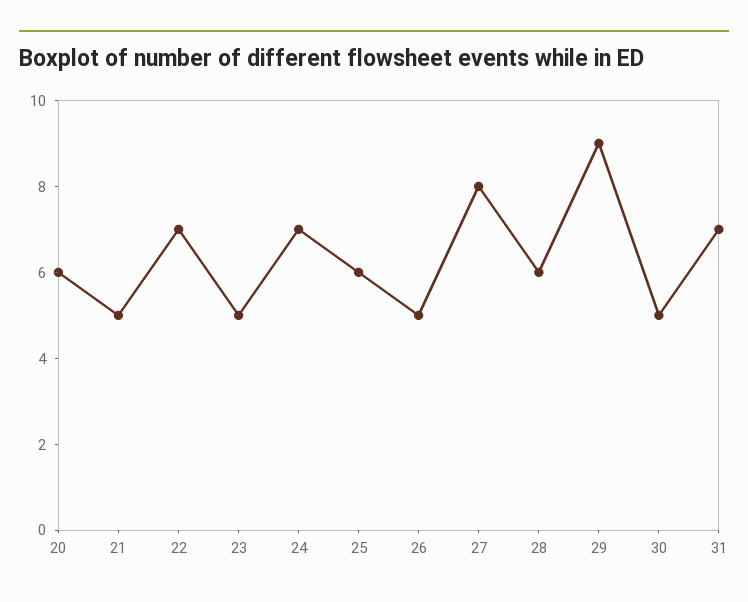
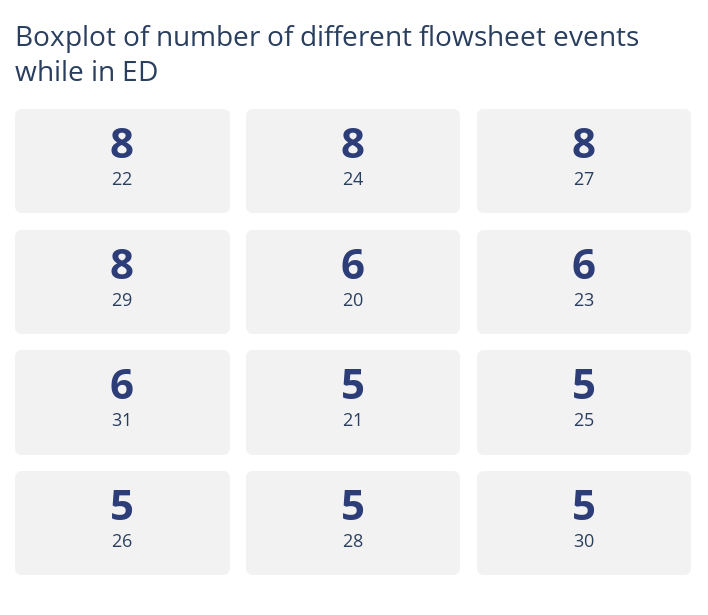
22: 7 -> 8
23: 5 -> 6
24: 7 -> 8
25: 6 -> 5
28: 6 -> 5
29: 9 -> 8
31: 7 -> 6

